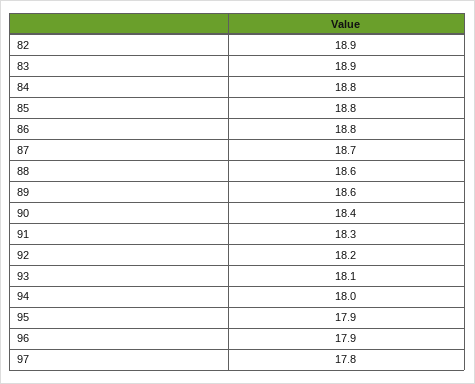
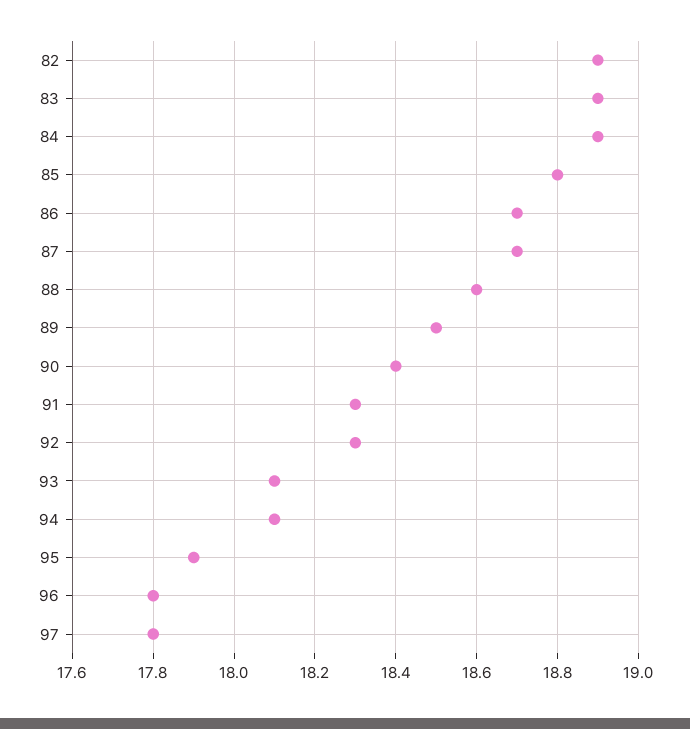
84: 18.8 -> 18.9
86: 18.8 -> 18.7
89: 18.6 -> 18.5
92: 18.2 -> 18.3
94: 18 -> 18.1
96: 17.9 -> 17.8

